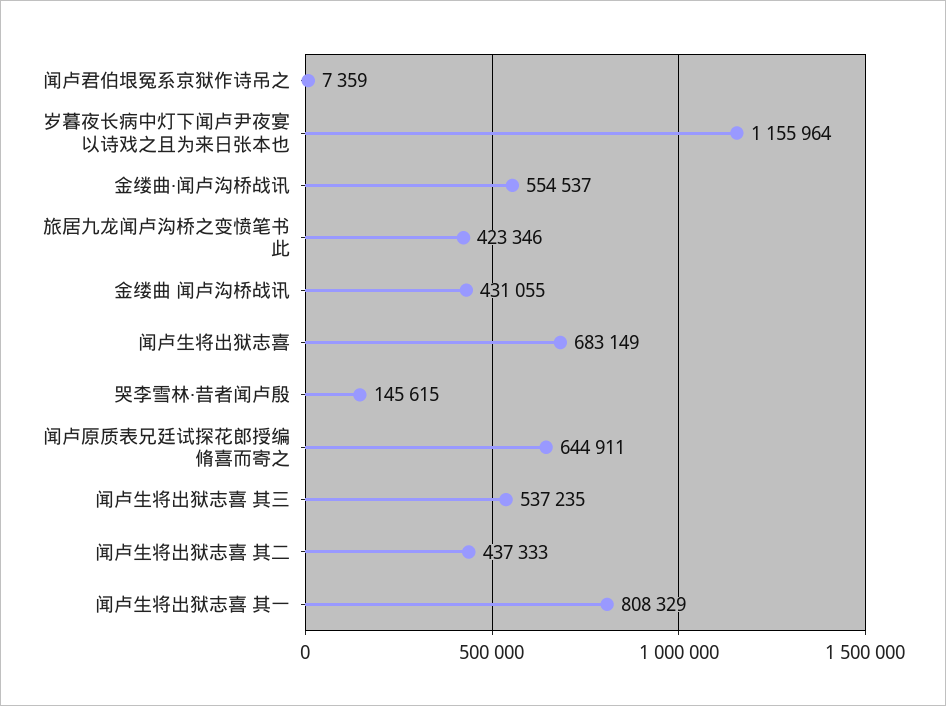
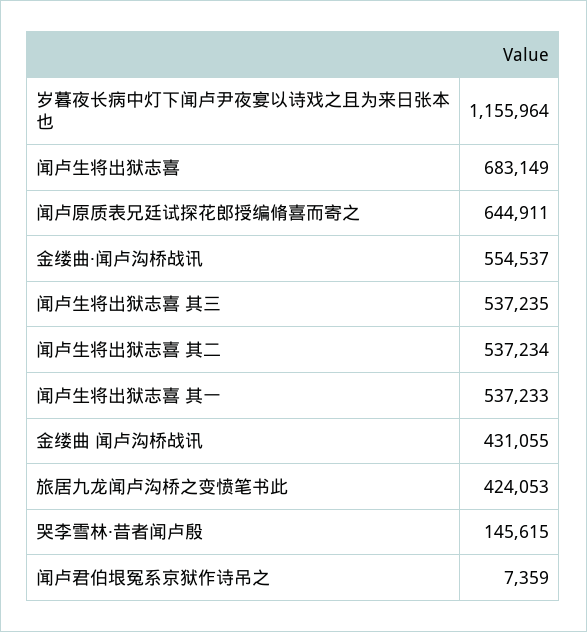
旅居九龙闻卢沟桥之变愤笔书此: 423346 -> 424053
闻卢生将出狱志喜 其二: 437333 -> 537234
闻卢生将出狱志喜 其一: 808329 -> 537233

